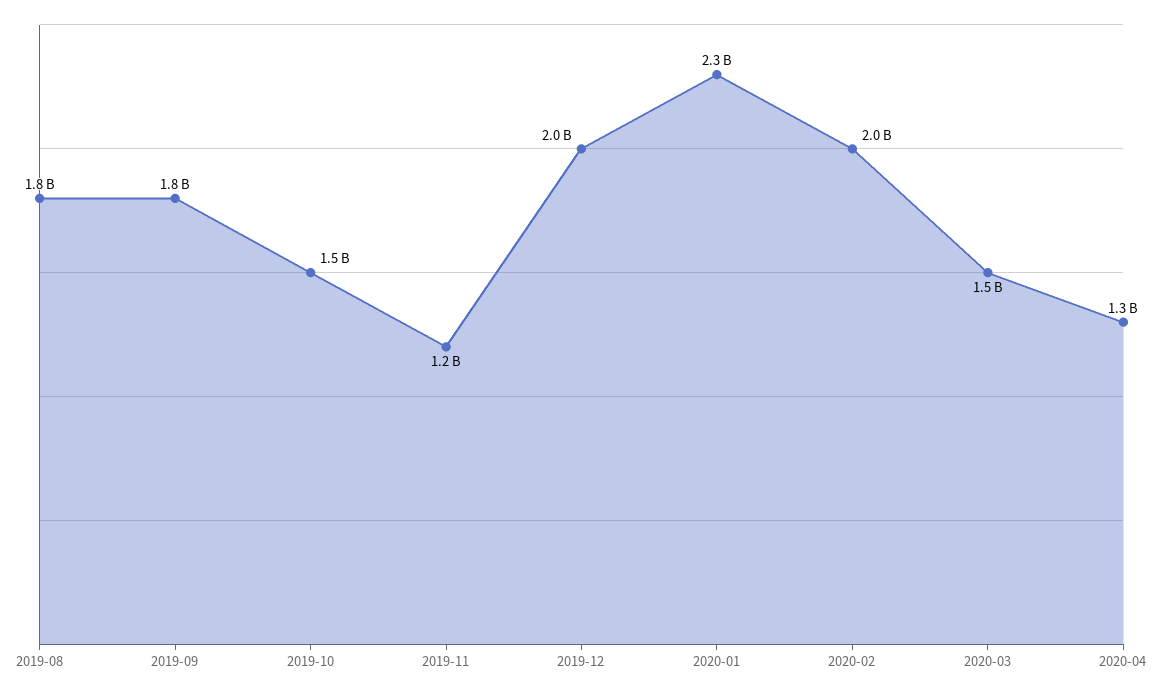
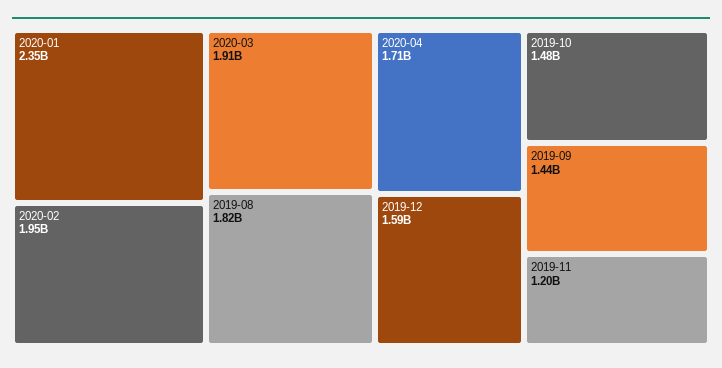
2019-09: 1800000000 -> 1440000000
2019-12: 2000000000 -> 1590000000
2020-03: 1500000000 -> 1910000000
2020-04: 1300000000 -> 1710000000

